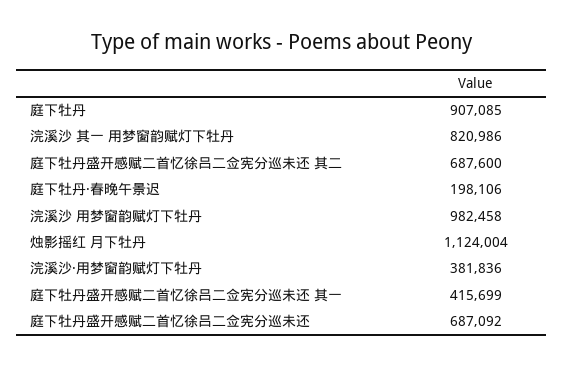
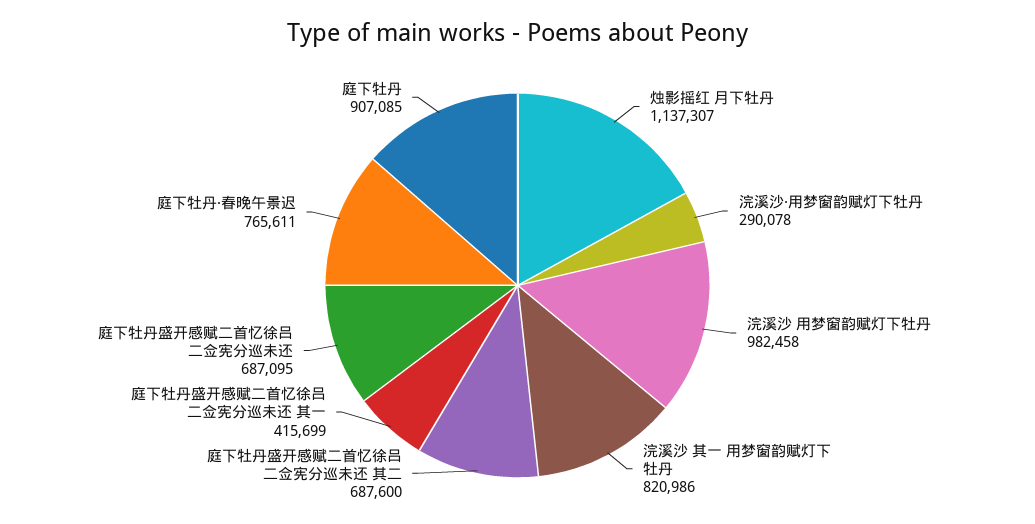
庭下牡丹·春晚午景迟: 198106 -> 765611
烛影摇红 月下牡丹: 1124004 -> 1137307
浣溪沙·用梦窗韵赋灯下牡丹: 381836 -> 290078
庭下牡丹盛开感赋二首忆徐吕二佥宪分巡未还: 687092 -> 687095

